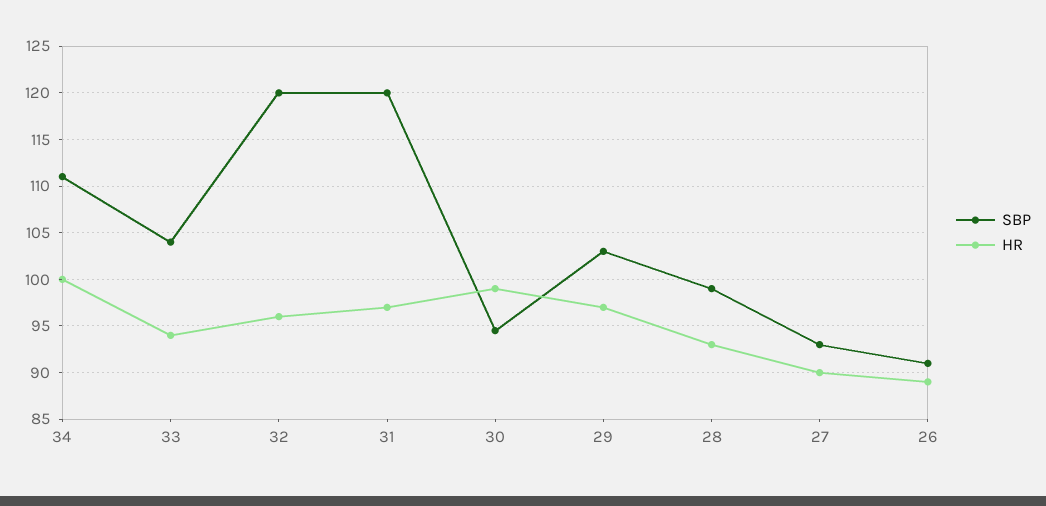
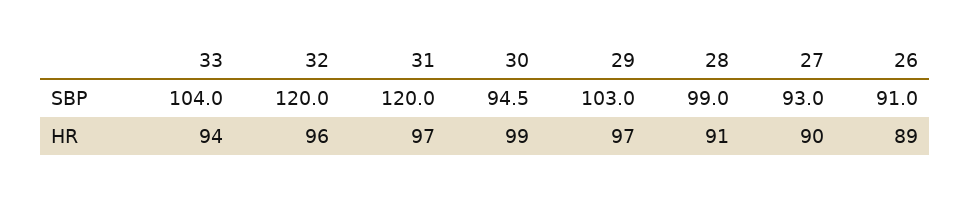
SBP, 34: 111 -> none
HR, 34: 100 -> none
HR, 28: 93 -> 91

